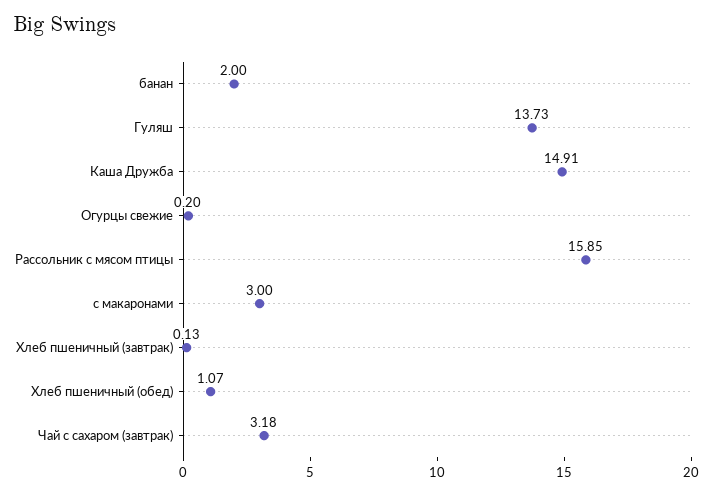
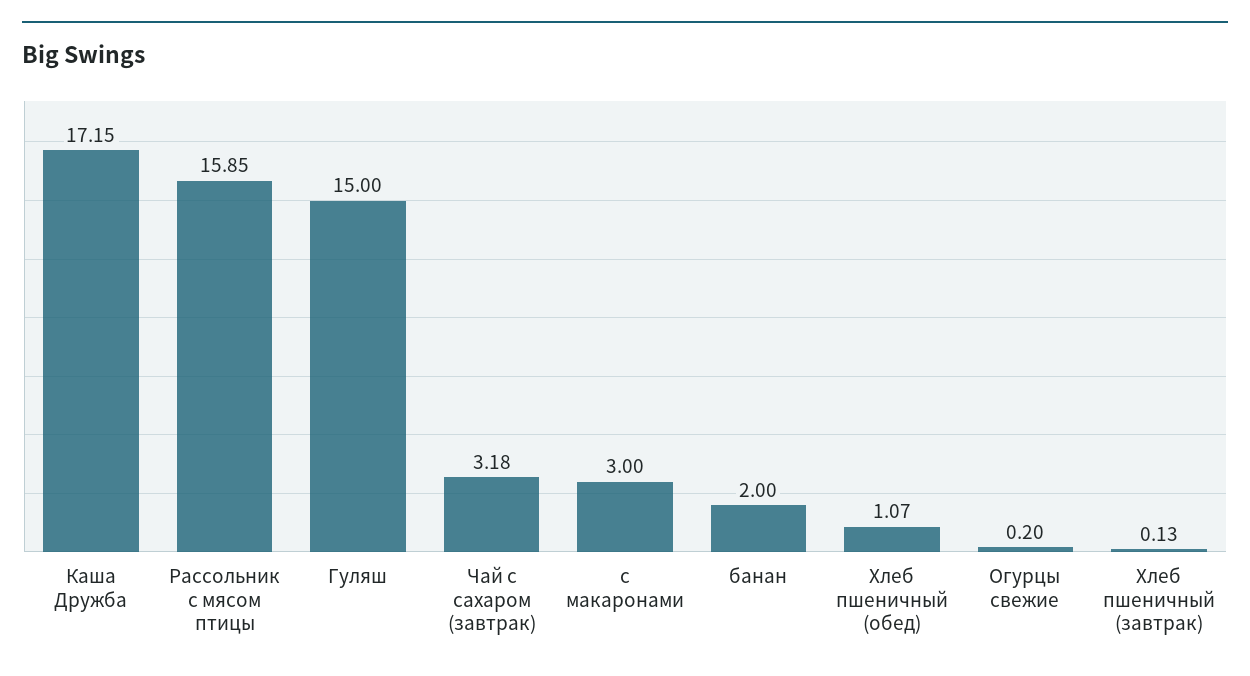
Гуляш: 13.73 -> 15
Каша Дружба: 14.91 -> 17.15

